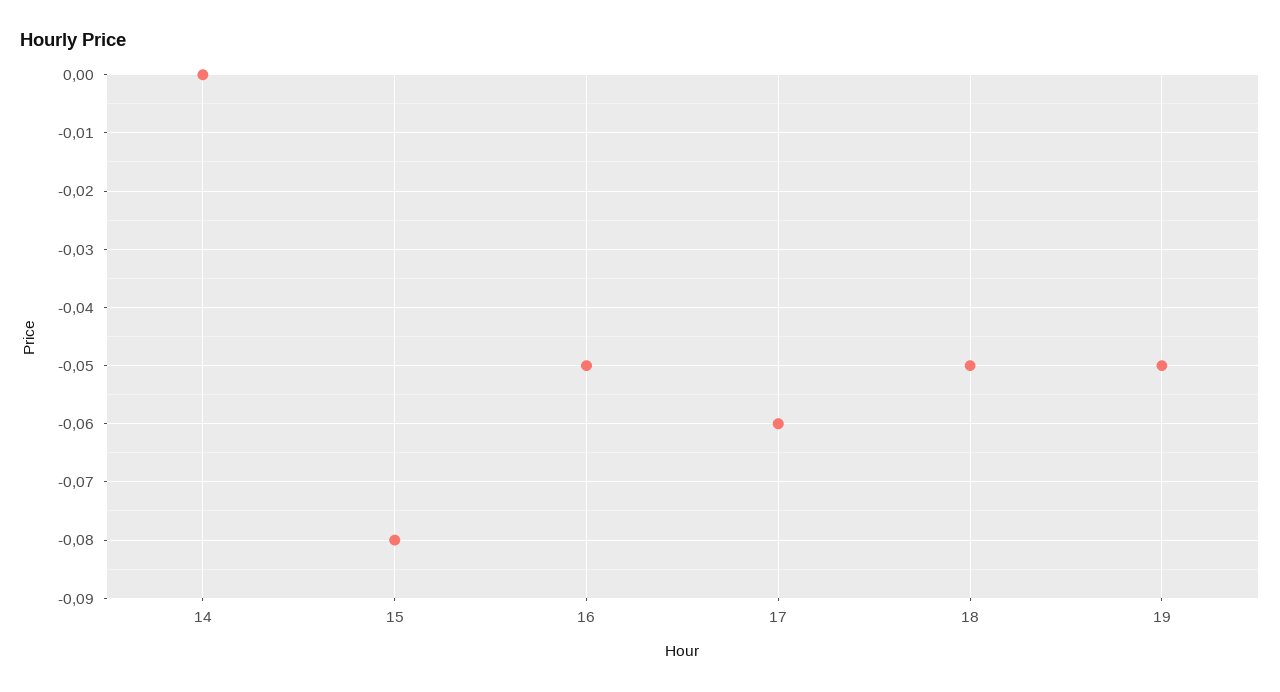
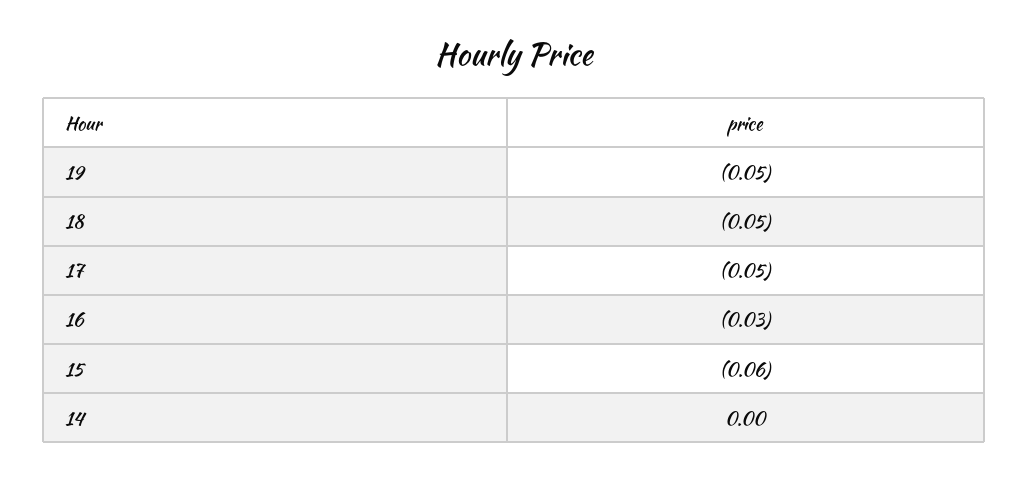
15: -0.08 -> -0.06
16: -0.05 -> -0.03
17: -0.06 -> -0.05

